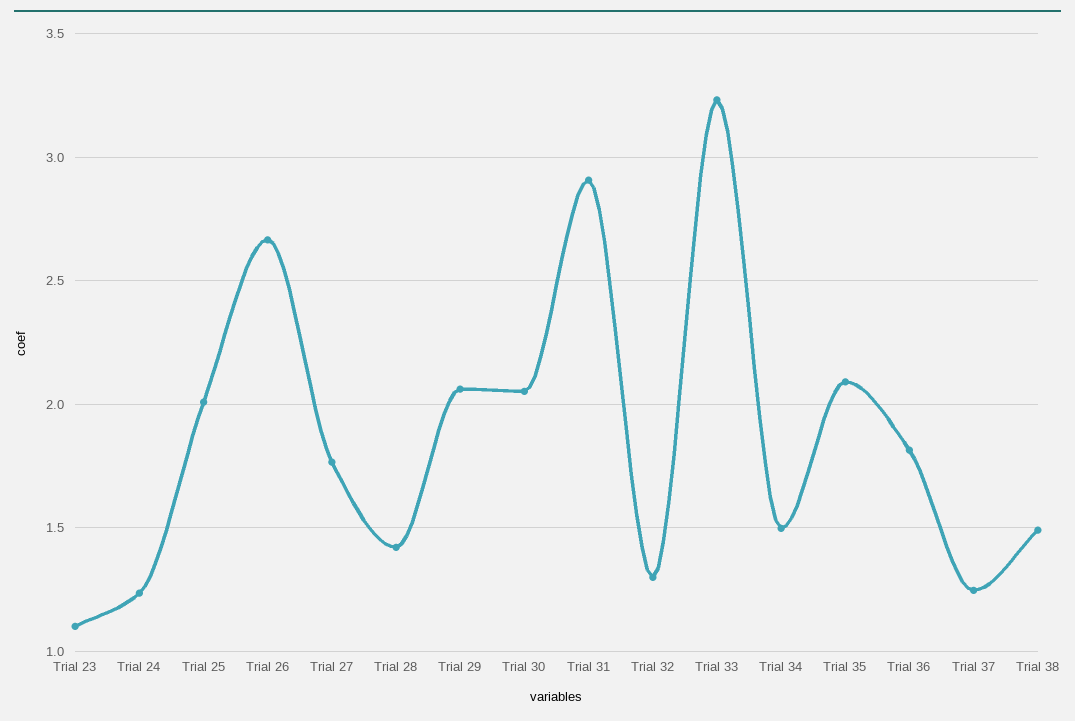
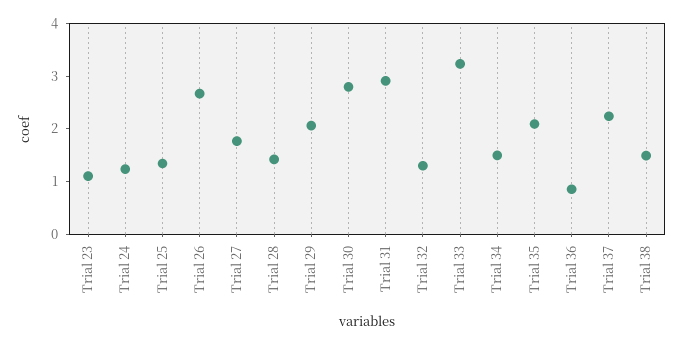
Trial 25: 2 -> 1.4
Trial 30: 2.05 -> 2.8
Trial 36: 1.8 -> 0.8
Trial 37: 1.25 -> 2.2

